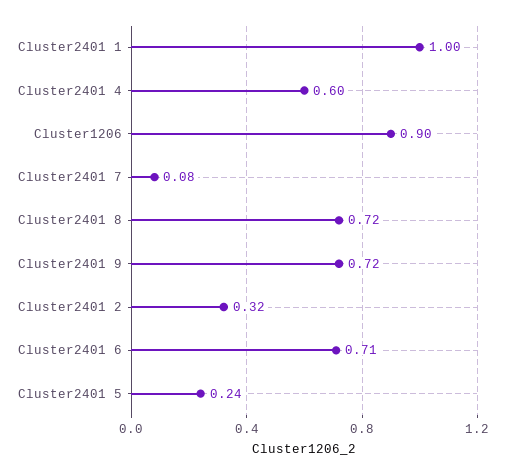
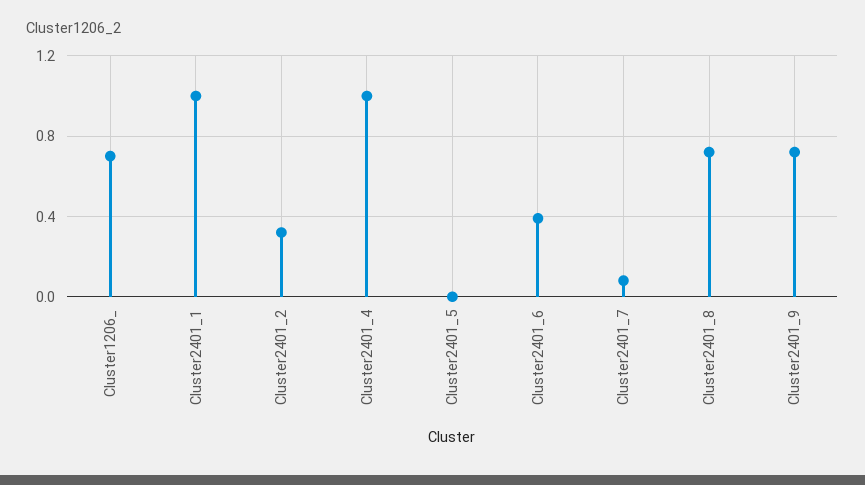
Cluster2401 4: 0.6 -> 1
Cluster1206: 0.9 -> 0.7
Cluster2401 6: 0.71 -> 0.4
Cluster2401 5: 0.24 -> 0

